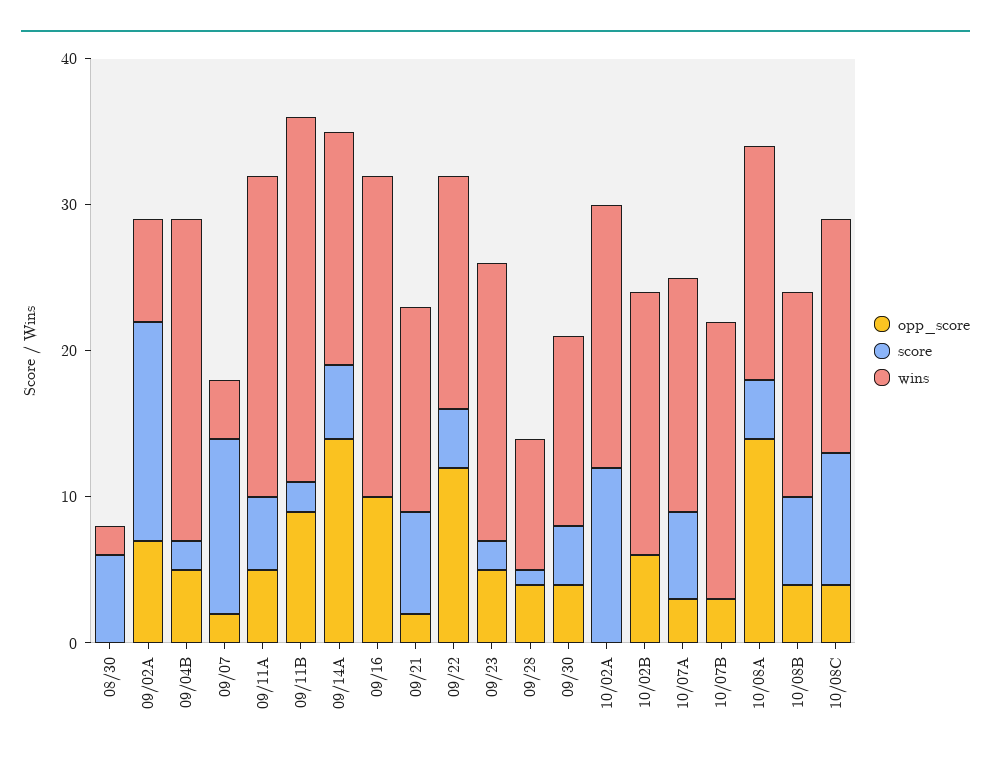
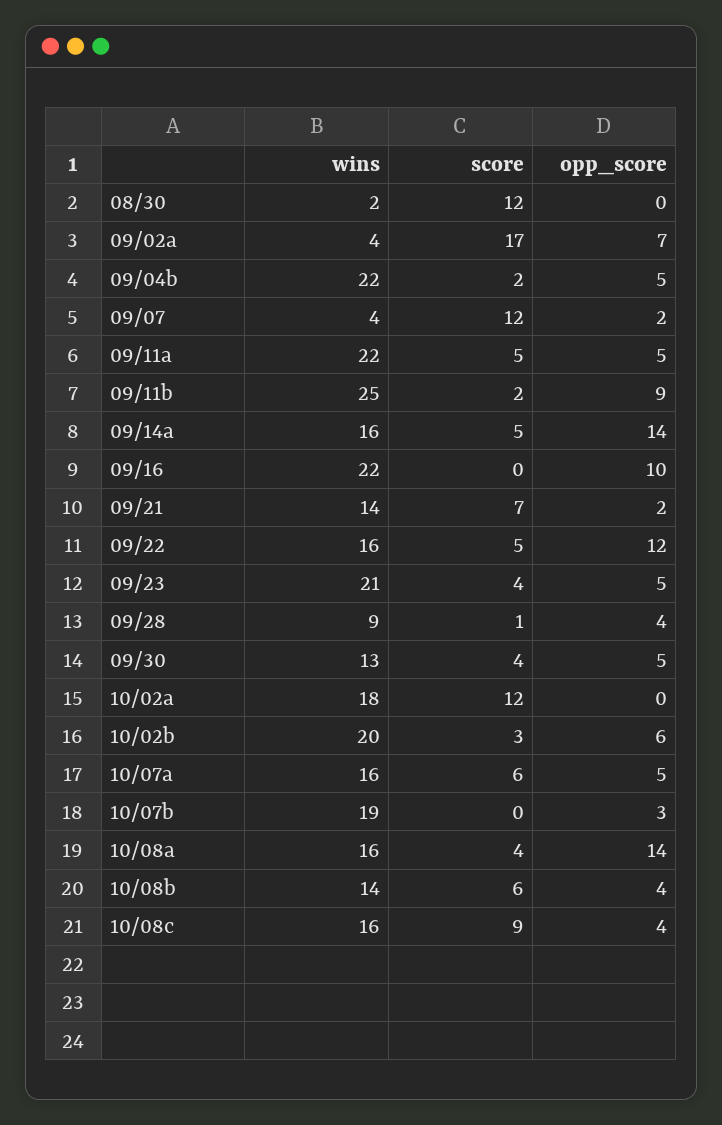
score, 08/30: 6 -> 12
score, 09/02A: 15 -> 17
wins, 09/02A: 7 -> 4
score, 09/22: 4 -> 5
score, 09/23: 2 -> 4
wins, 09/23: 19 -> 21
opp_score, 09/30: 4 -> 5
score, 10/02B: 0 -> 3
wins, 10/02B: 18 -> 20
opp_score, 10/07A: 3 -> 5

